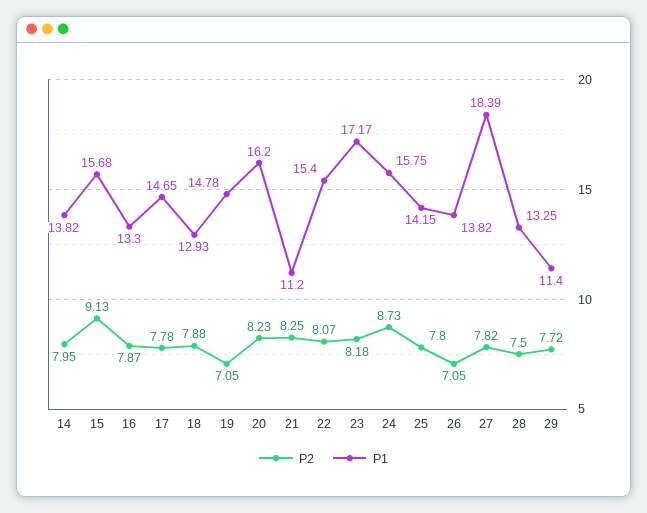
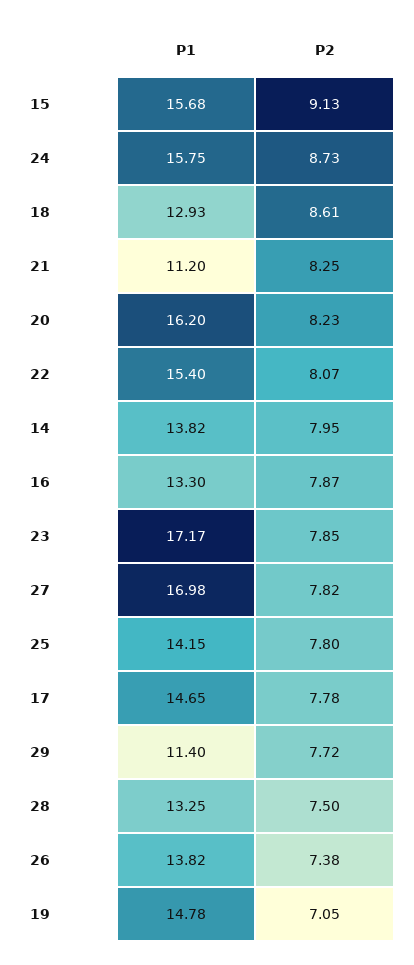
P2, 18: 7.88 -> 8.61
P2, 23: 8.18 -> 7.85
P2, 26: 7.05 -> 7.38
P1, 27: 18.39 -> 16.98

